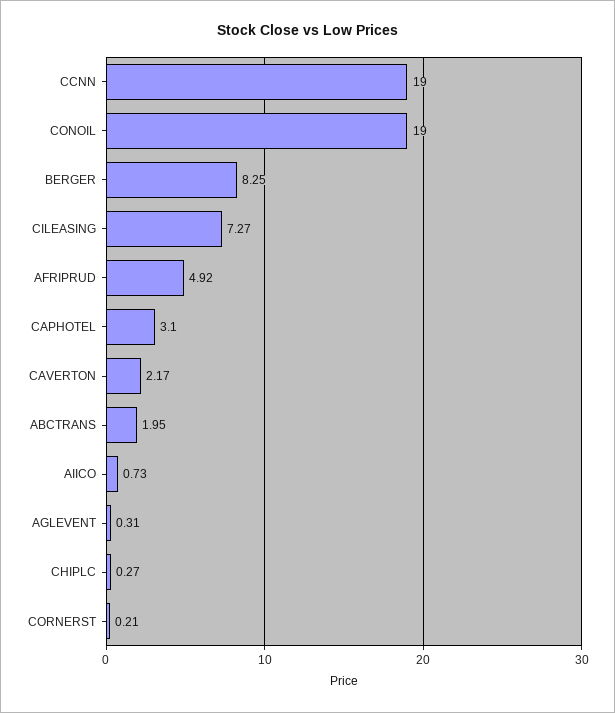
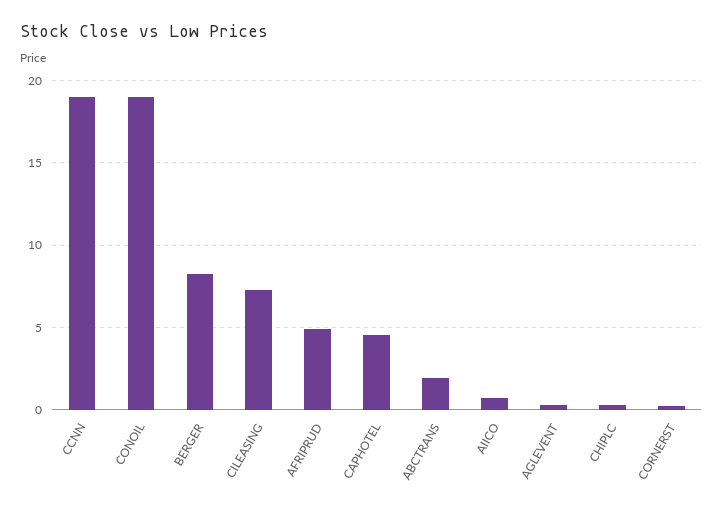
CAPHOTEL: 3.1 -> 4.5
CAVERTON: 2.17 -> none

